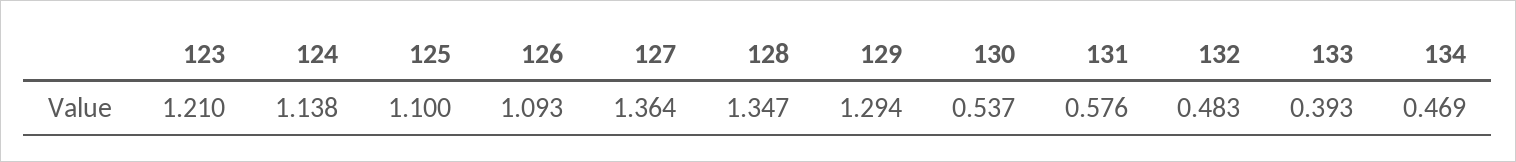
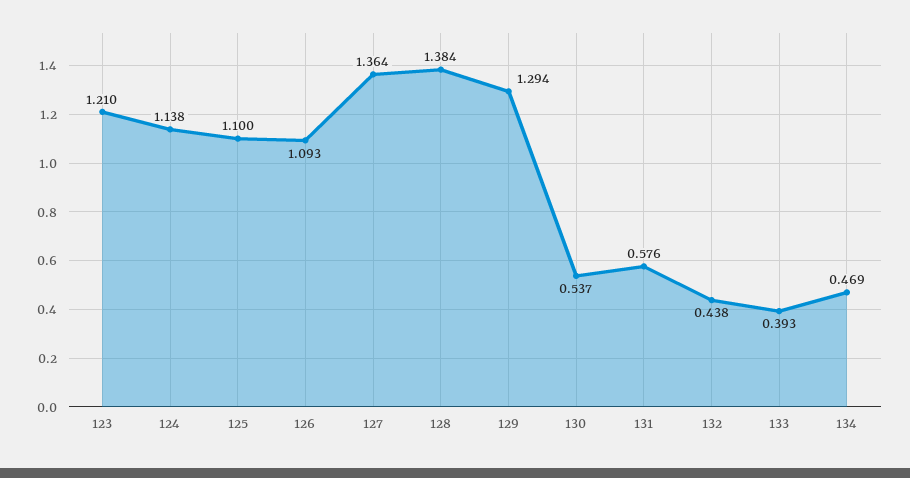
128: 1.347 -> 1.384
132: 0.483 -> 0.438

